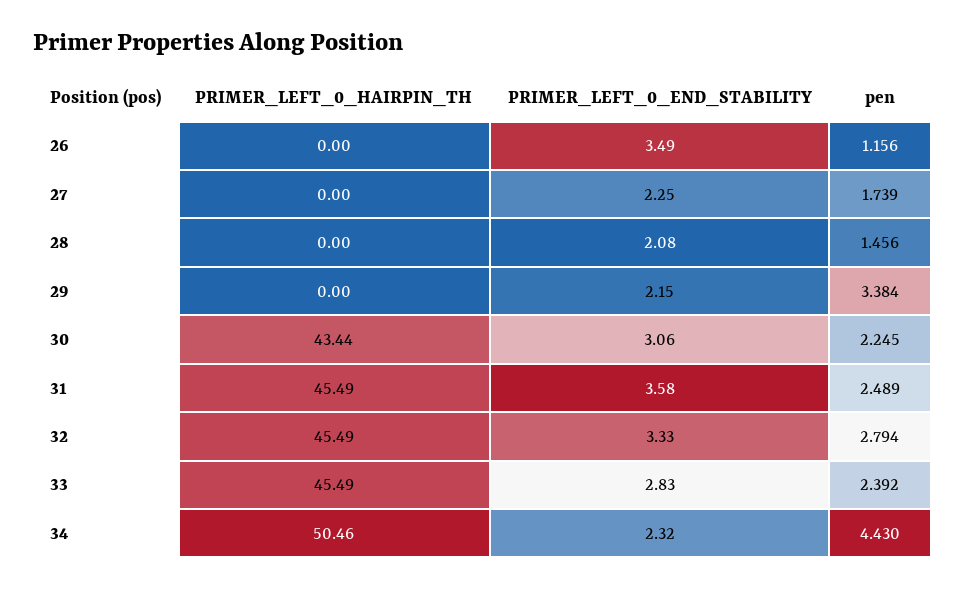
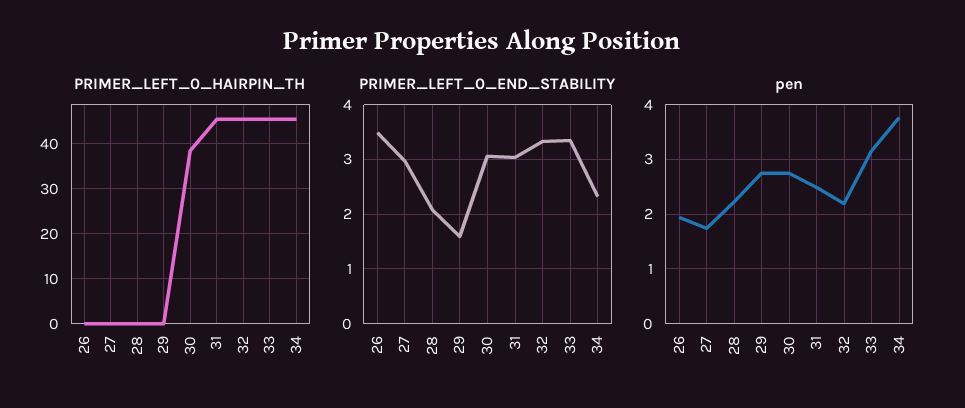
pen, 26: 1.156 -> 2
PRIMER_LEFT_0_END_STABILITY, 27: 2.25 -> 3
pen, 28: 1.456 -> 2.2
PRIMER_LEFT_0_END_STABILITY, 29: 2.15 -> 1.6
pen, 29: 3.384 -> 2.8
PRIMER_LEFT_0_HAIRPIN_TH, 30: 43.44 -> 38
pen, 30: 2.245 -> 2.8
PRIMER_LEFT_0_END_STABILITY, 31: 3.58 -> 3
pen, 32: 2.794 -> 2.2
PRIMER_LEFT_0_END_STABILITY, 33: 2.83 -> 3.4
pen, 33: 2.392 -> 3.2
PRIMER_LEFT_0_HAIRPIN_TH, 34: 50.46 -> 46
pen, 34: 4.43 -> 3.8

